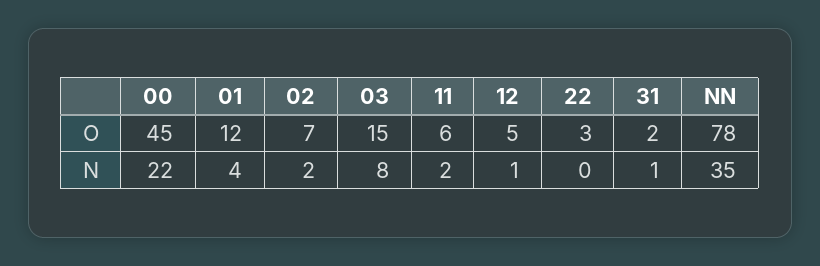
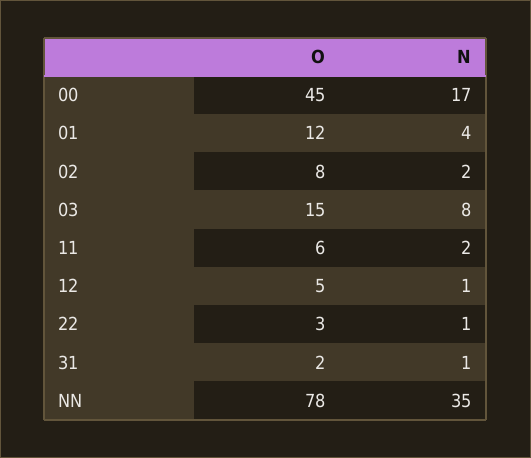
02, O: 7 -> 8
00, N: 22 -> 17
22, N: 0 -> 1

